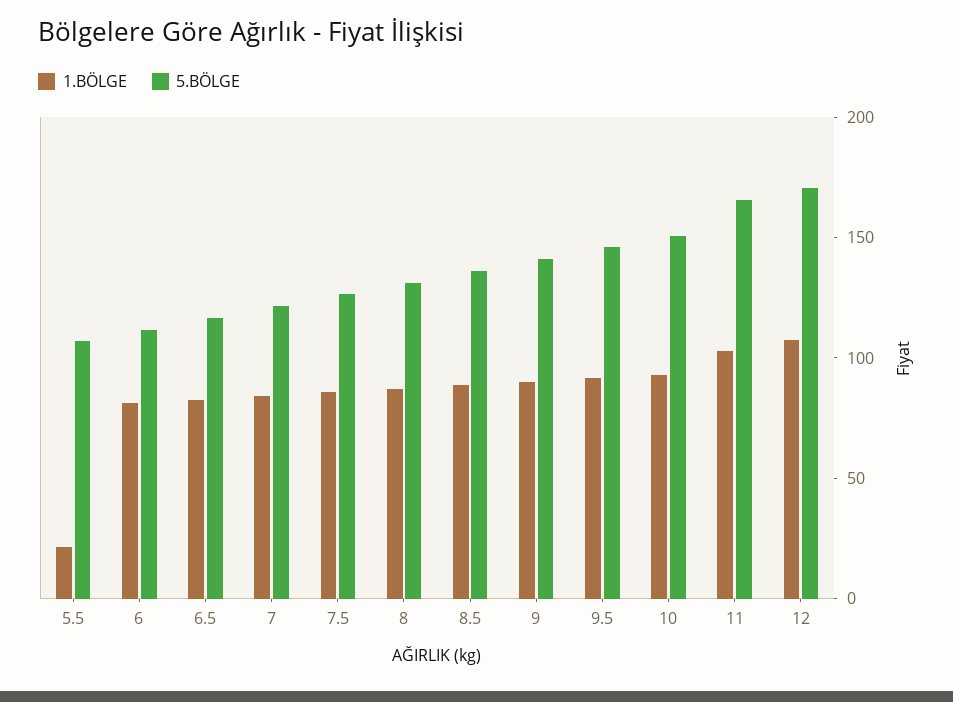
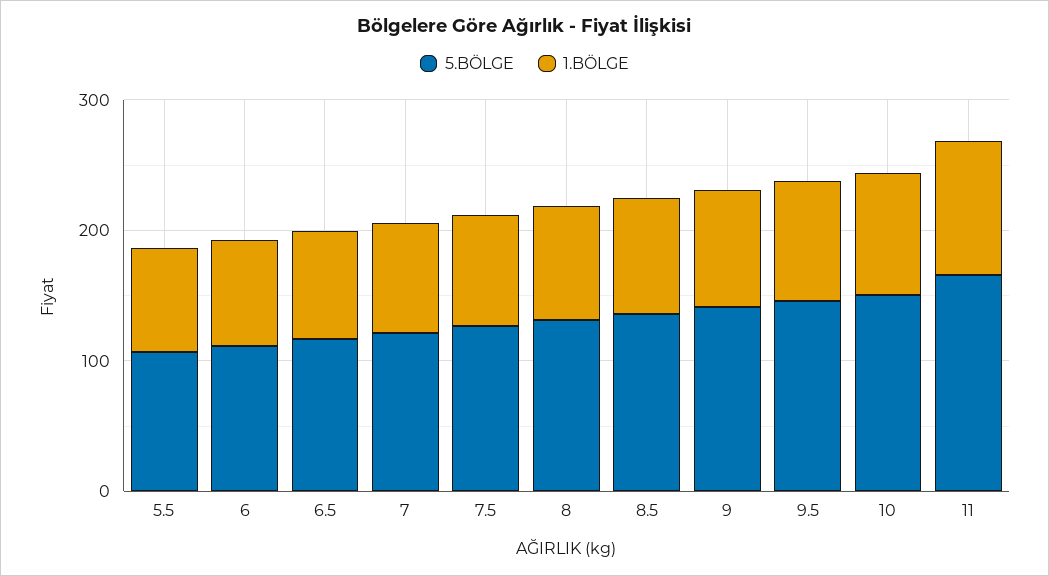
1.BÖLGE, 5.5: 20 -> 80
1.BÖLGE, 12: 110 -> none
5.BÖLGE, 12: 170 -> none

